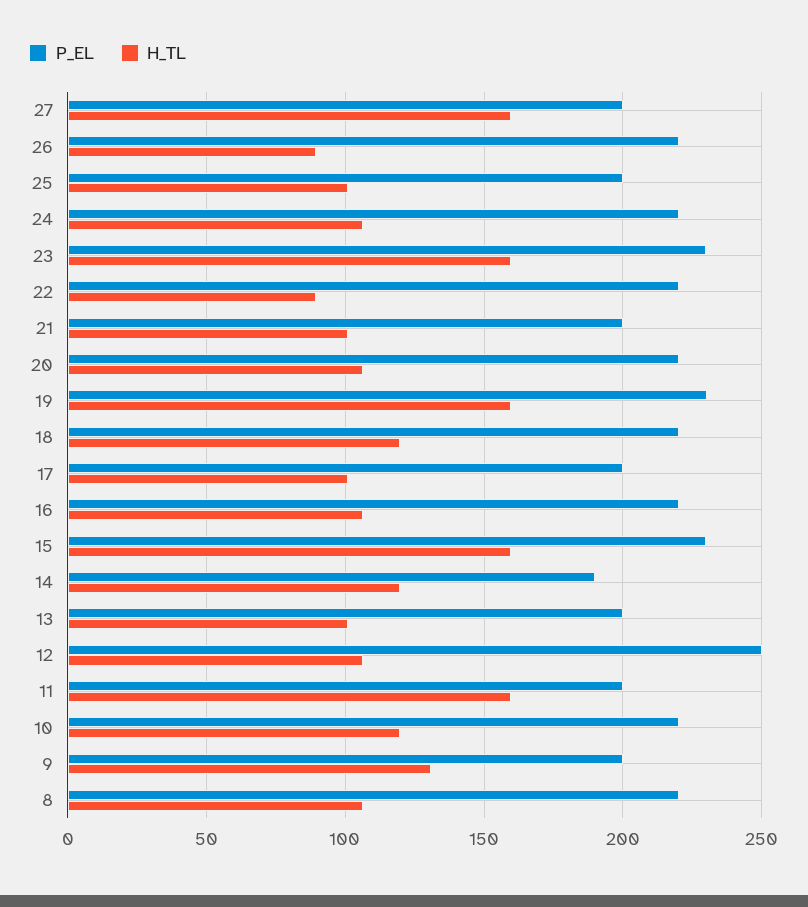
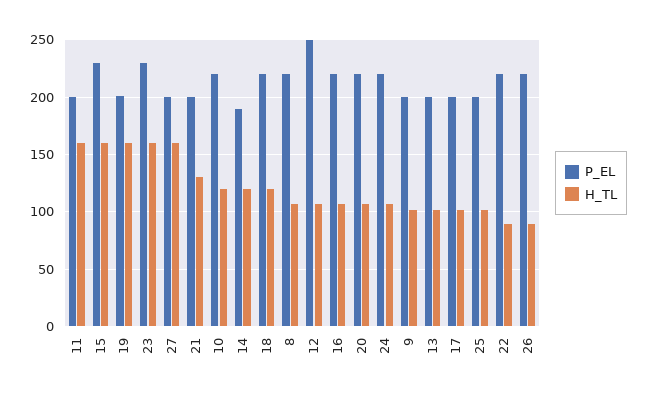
H_TL, 21: 100 -> 130
P_EL, 19: 230 -> 200
H_TL, 9: 130 -> 100

